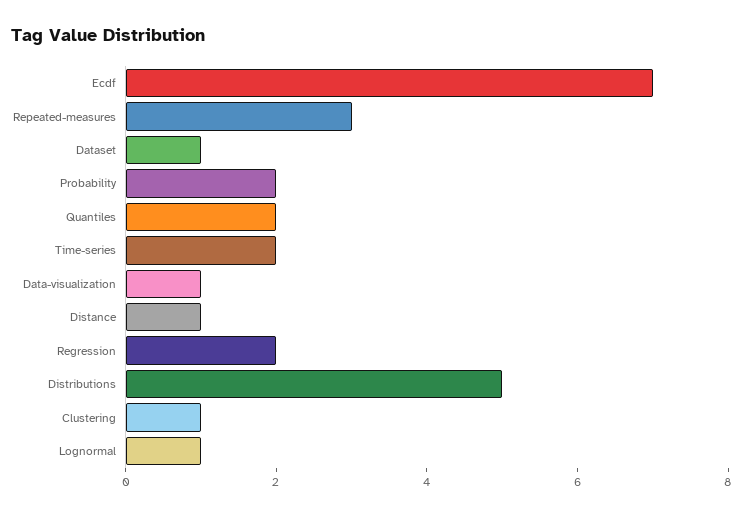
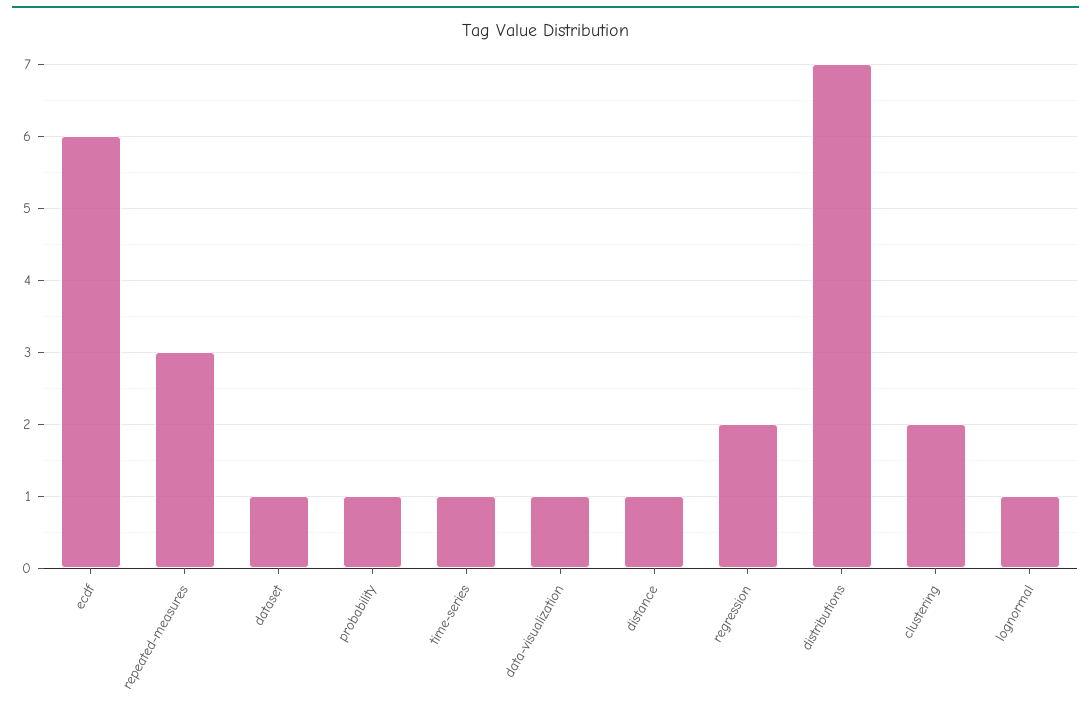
Ecdf: 7 -> 6
Probability: 2 -> 1
Quantiles: 2 -> none
Time-series: 2 -> 1
Distributions: 5 -> 7
Clustering: 1 -> 2

